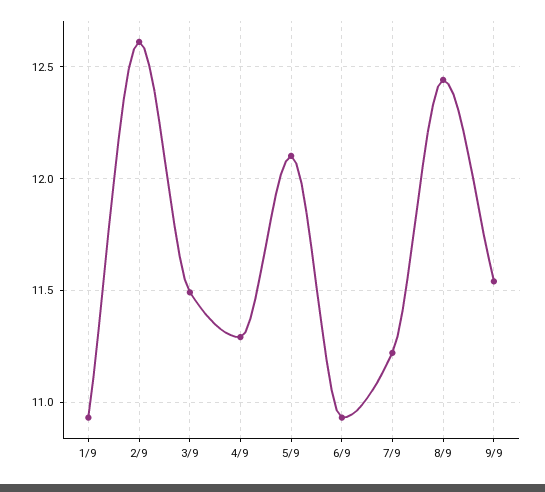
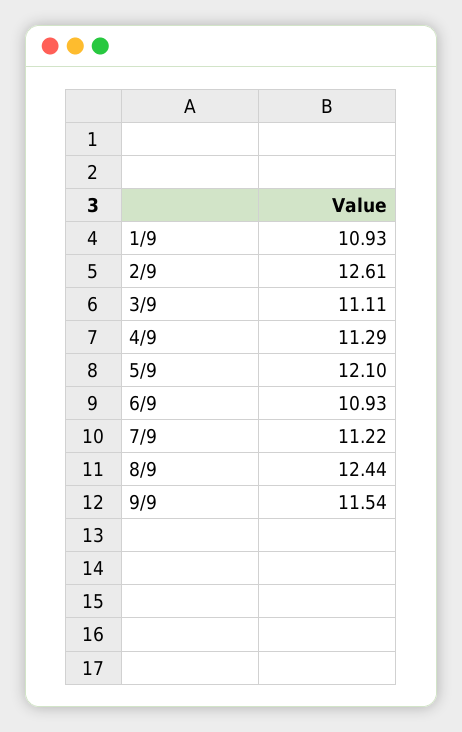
3/9: 11.5 -> 11.11

